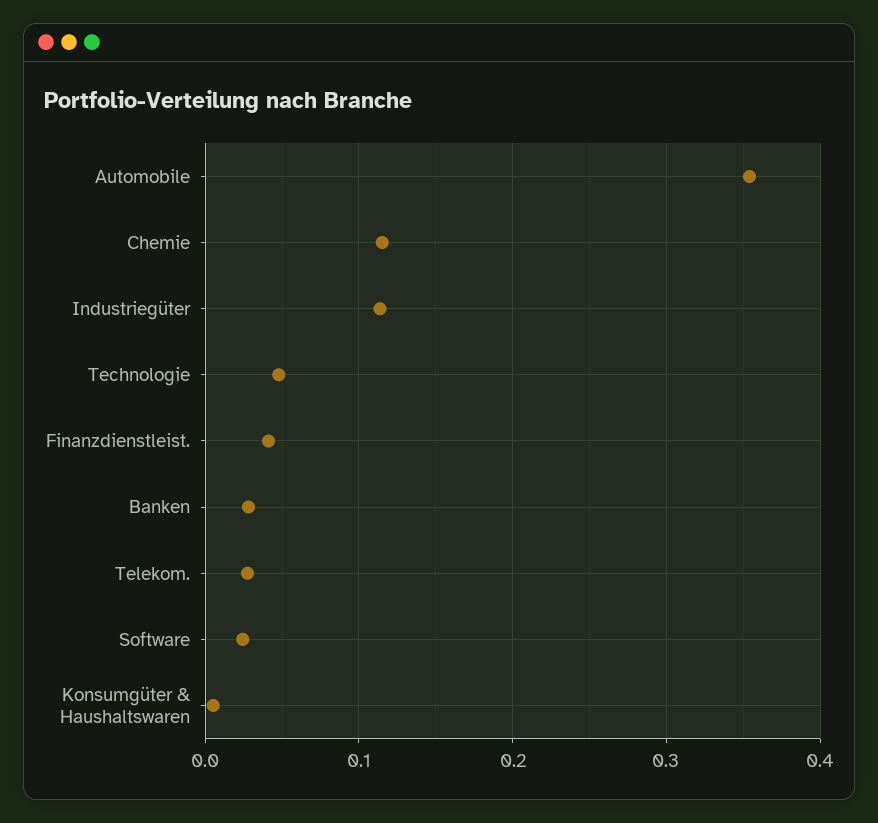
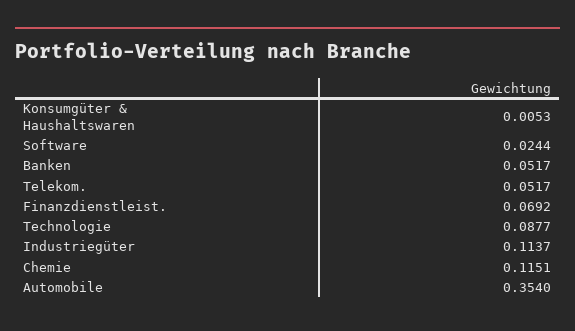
Technologie: 0.05 -> 0.0877
Finanzdienstleist.: 0.04 -> 0.0692
Banken: 0.03 -> 0.0517
Telekom.: 0.03 -> 0.0517

